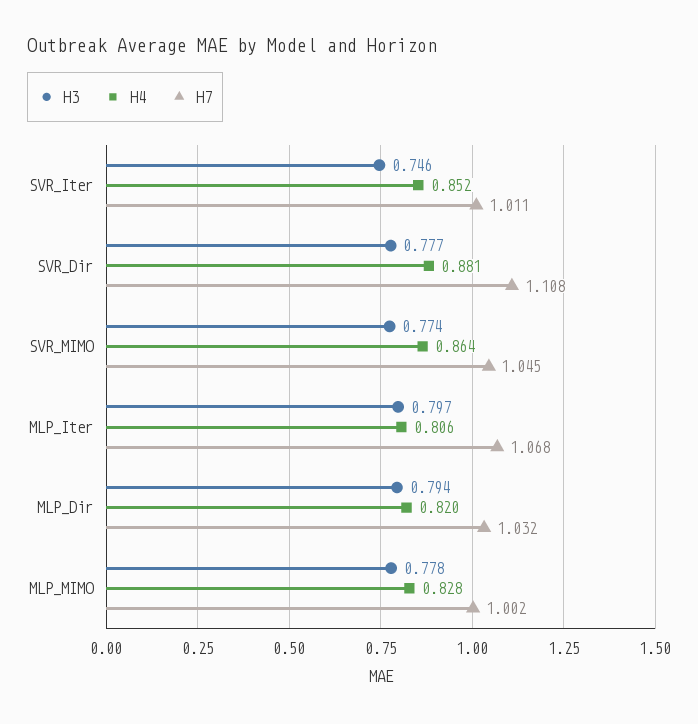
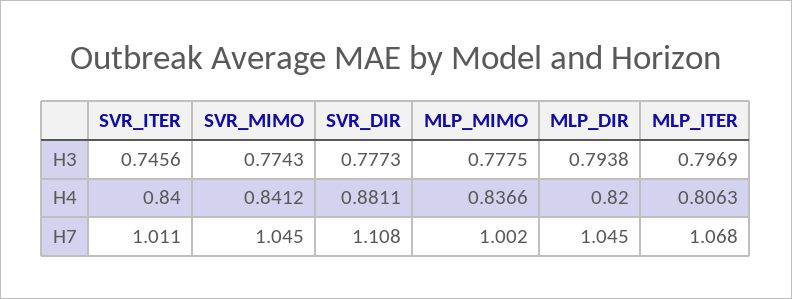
H4, SVR_Iter: 0.852 -> 0.84
H4, SVR_MIMO: 0.864 -> 0.8412
H7, MLP_Dir: 1.032 -> 1.045
H4, MLP_MIMO: 0.828 -> 0.8366

